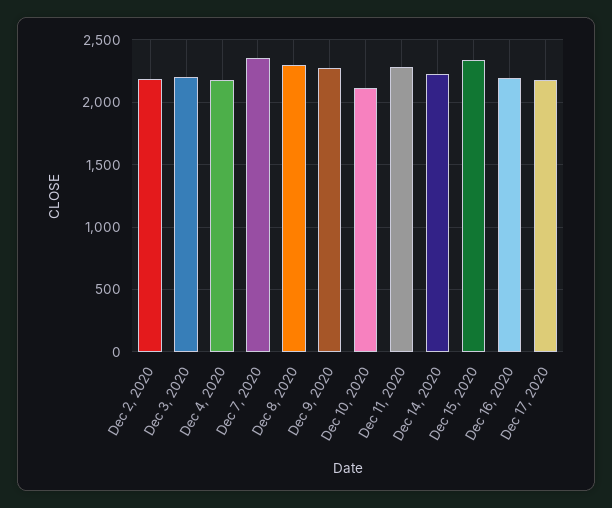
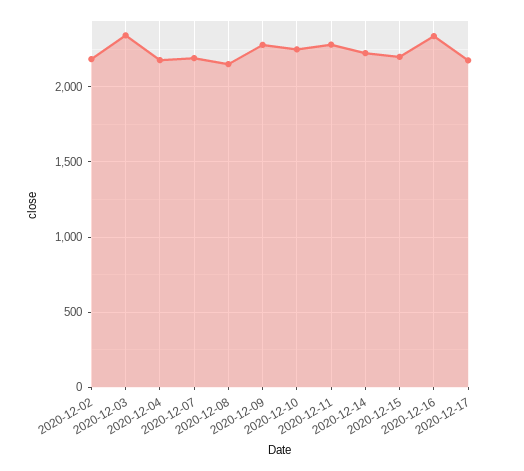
Dec 3, 2020: 2200 -> 2350
Dec 7, 2020: 2350 -> 2200
Dec 8, 2020: 2300 -> 2150
Dec 10, 2020: 2100 -> 2250
Dec 15, 2020: 2350 -> 2200
Dec 16, 2020: 2200 -> 2350

